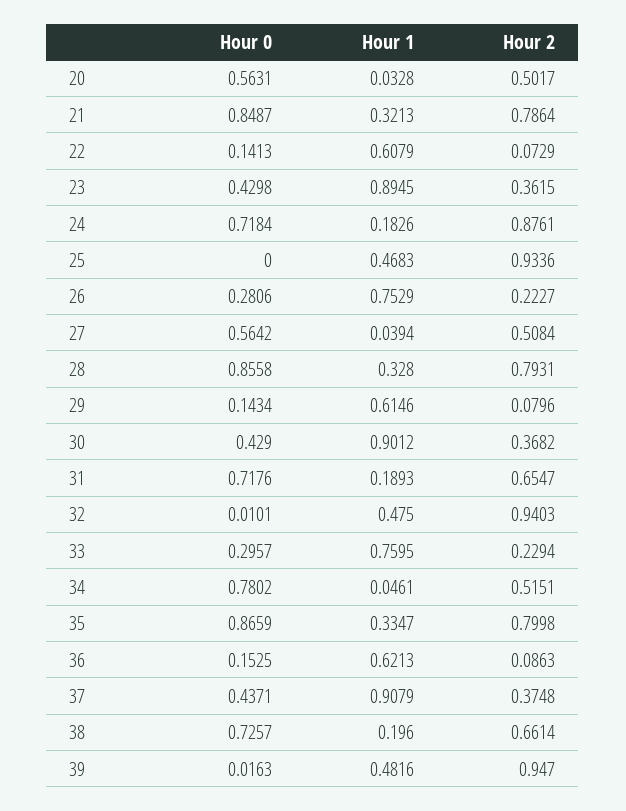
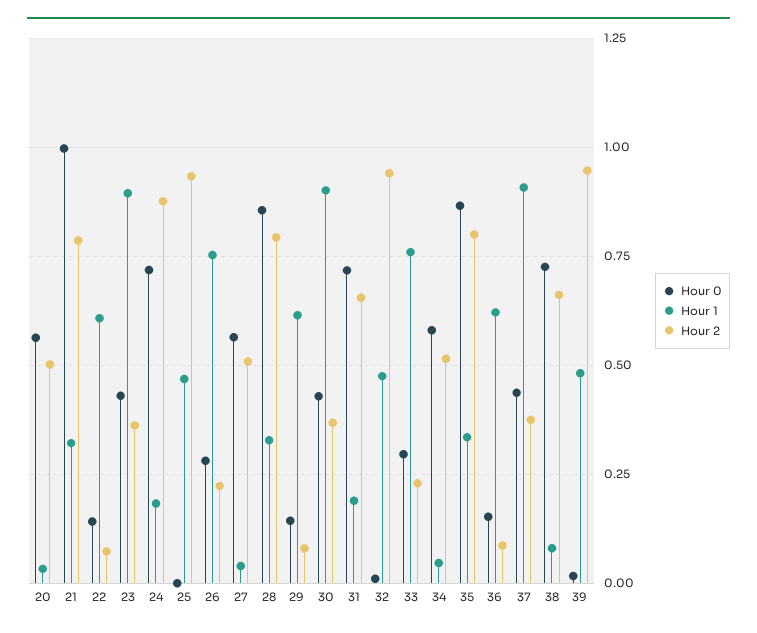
Hour 0, 21: 0.8487 -> 1
Hour 0, 34: 0.7802 -> 0.575
Hour 1, 38: 0.196 -> 0.075

